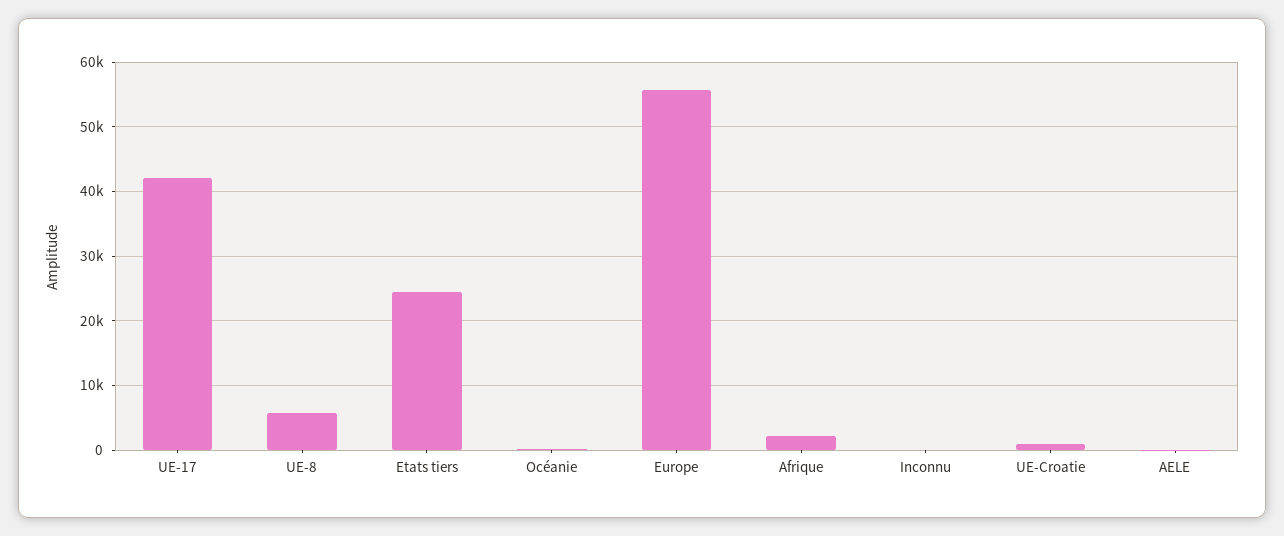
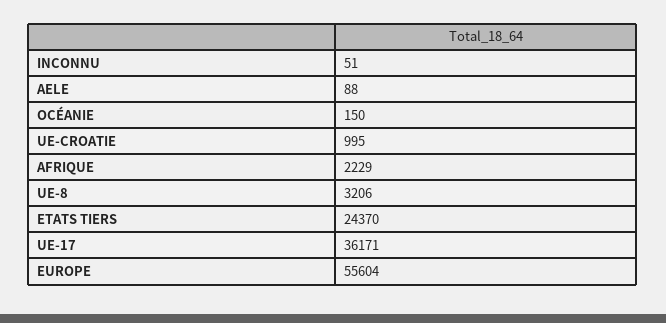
UE-17: 42000 -> 36171
UE-8: 6000 -> 3206

